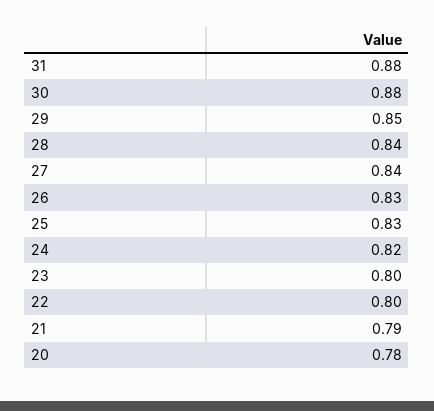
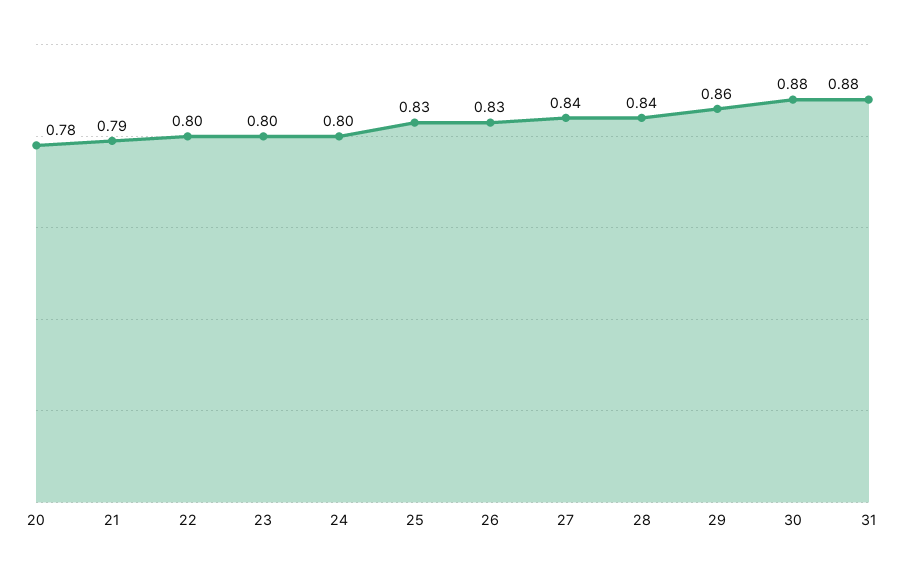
29: 0.85 -> 0.86
24: 0.82 -> 0.8

